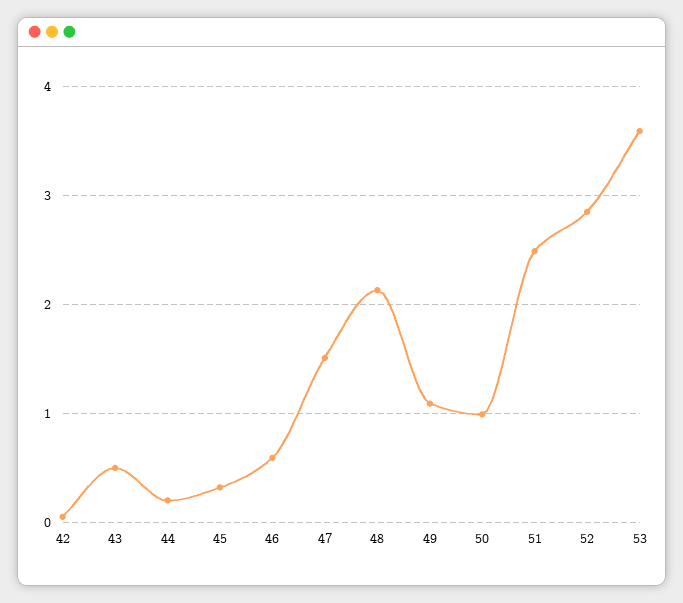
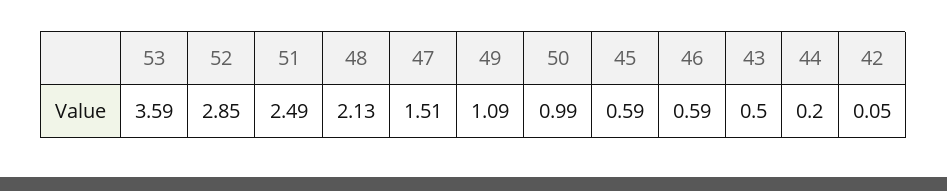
45: 0.3 -> 0.59

